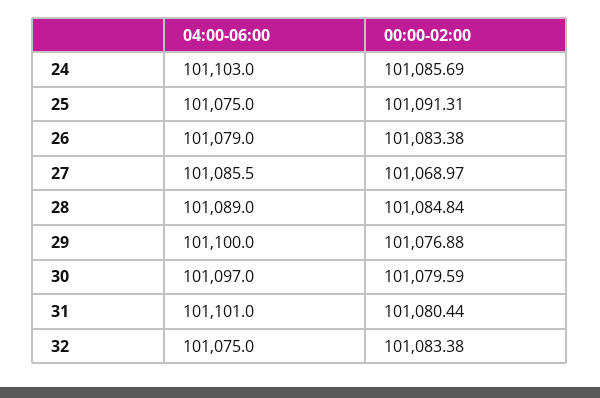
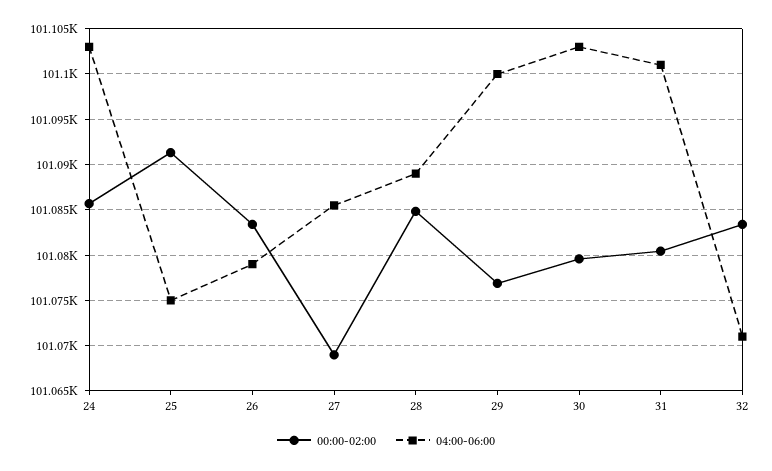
04:00-06:00, 30: 101097 -> 101103
04:00-06:00, 32: 101075 -> 101071

